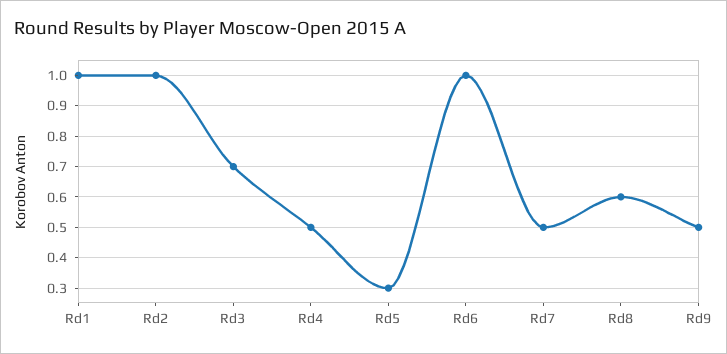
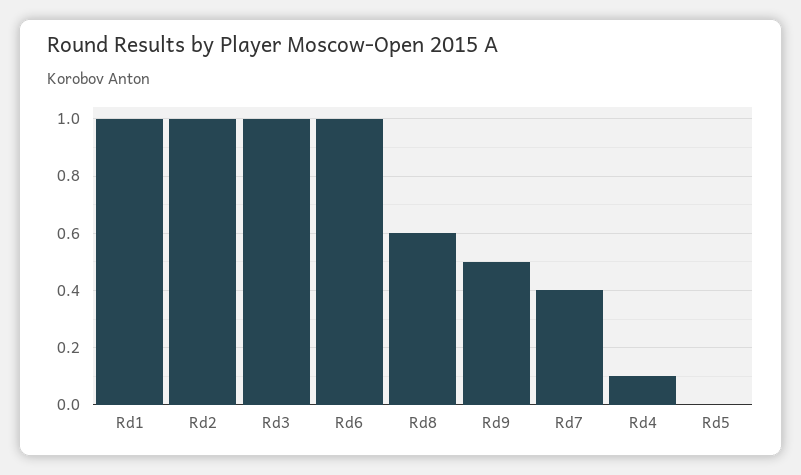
Rd3: 0.7 -> 1
Rd4: 0.5 -> 0.1
Rd5: 0.3 -> 0
Rd7: 0.5 -> 0.4

